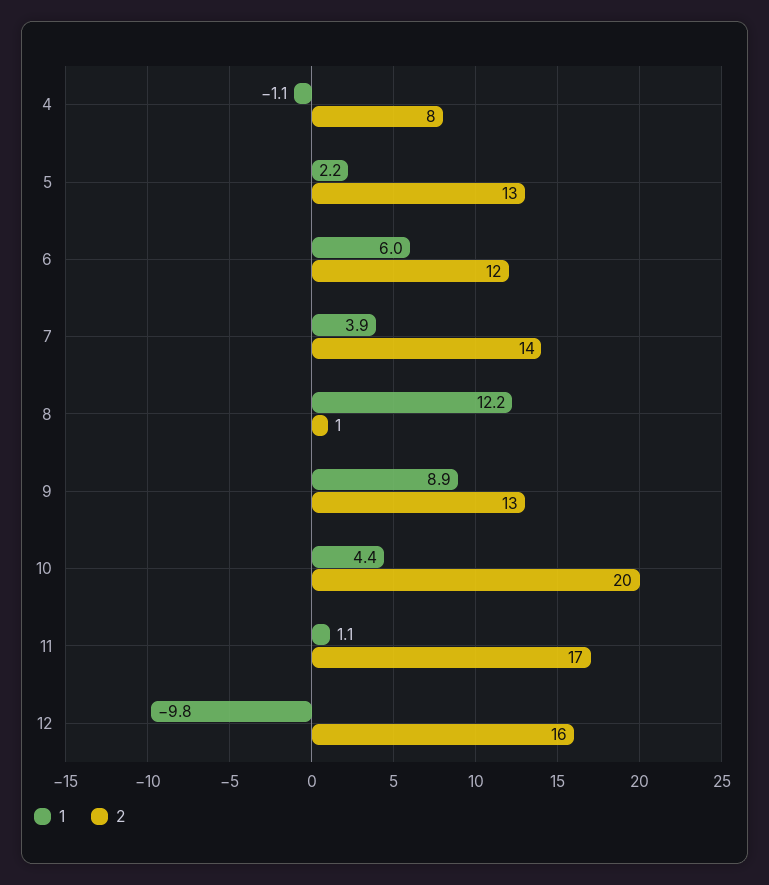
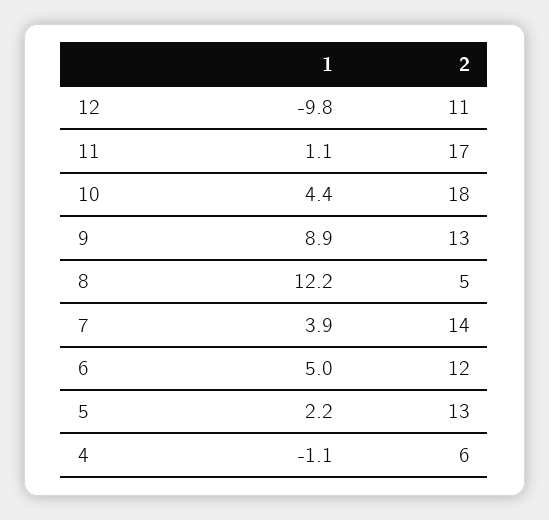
2, 4: 8 -> 6
1, 6: 6 -> 5
2, 8: 1 -> 5
2, 10: 20 -> 18
2, 12: 16 -> 11

